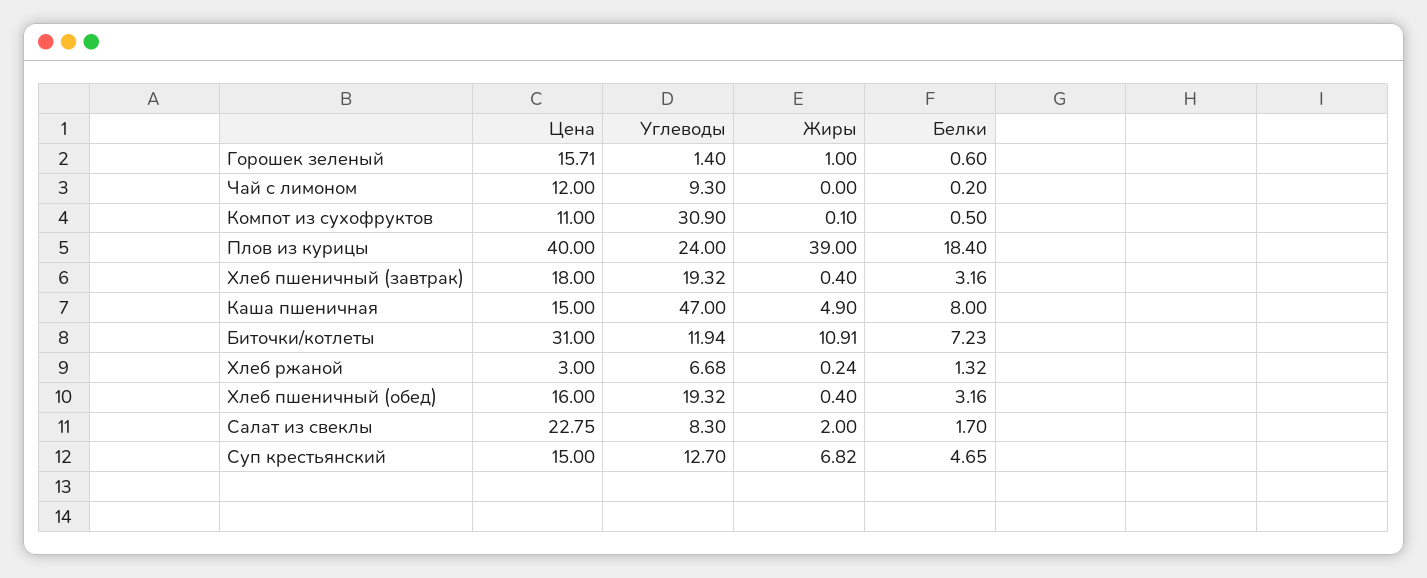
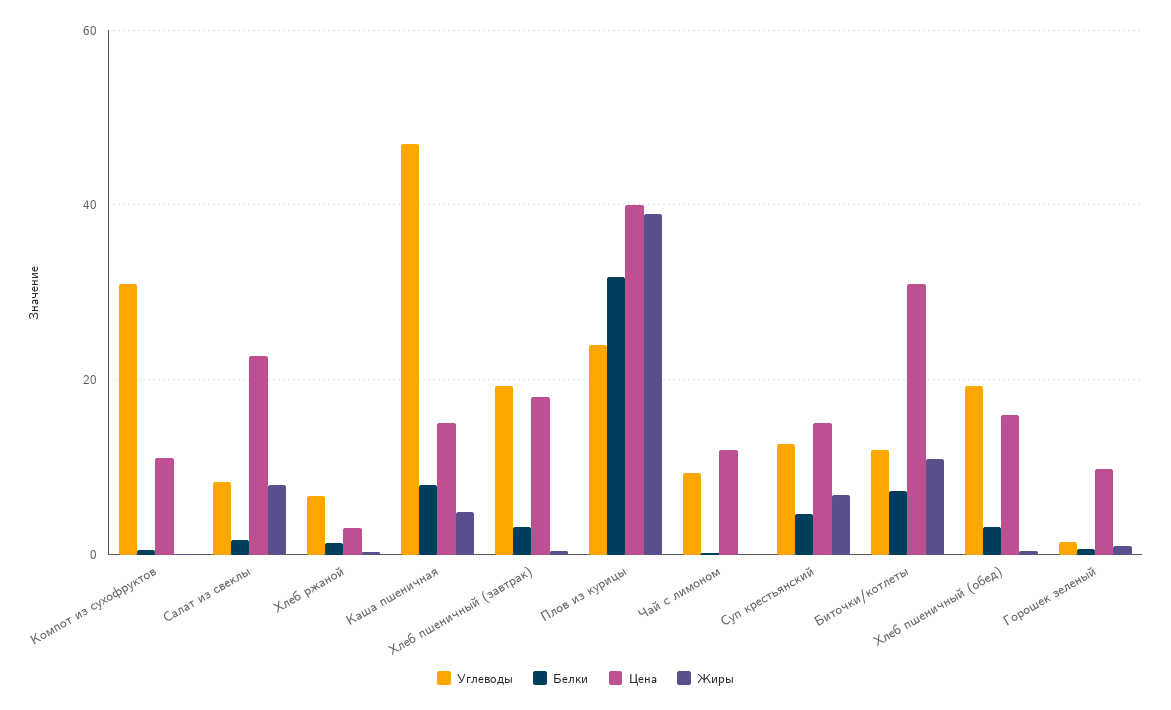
Цена, Горошек зеленый: 15.71 -> 10
Белки, Плов из курицы: 18.4 -> 32
Жиры, Салат из свеклы: 2 -> 8

